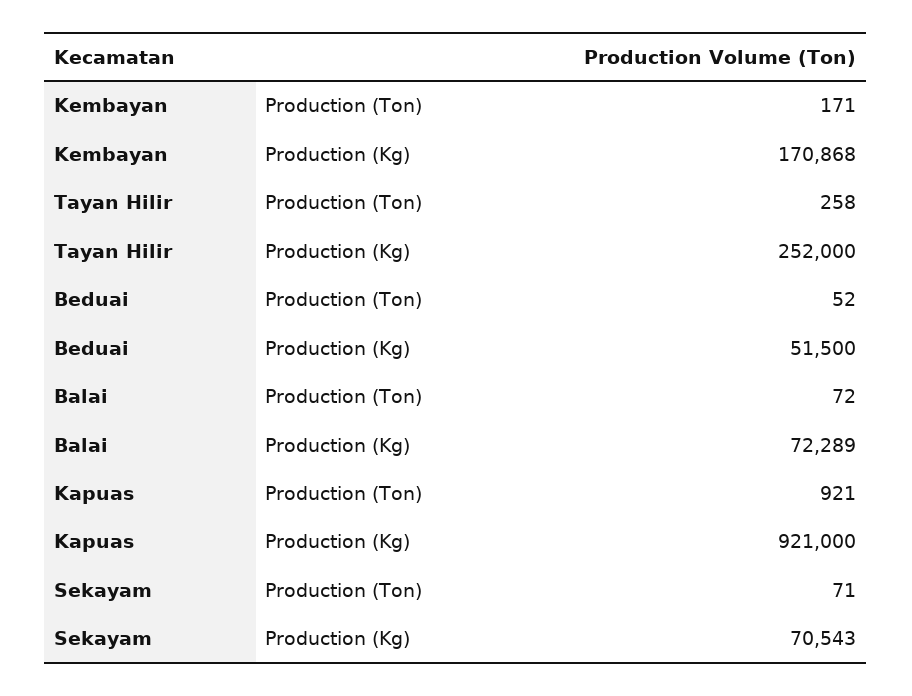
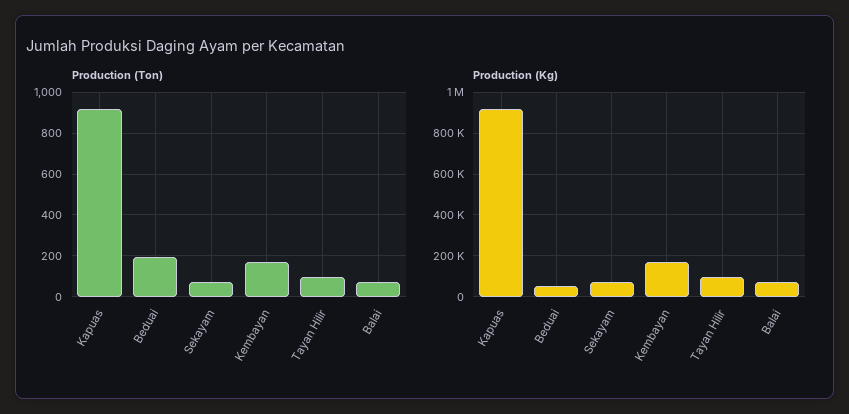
Production (Ton), Tayan Hilir: 258 -> 100
Production (Kg), Tayan Hilir: 252000 -> 100000
Production (Ton), Beduai: 52 -> 200

